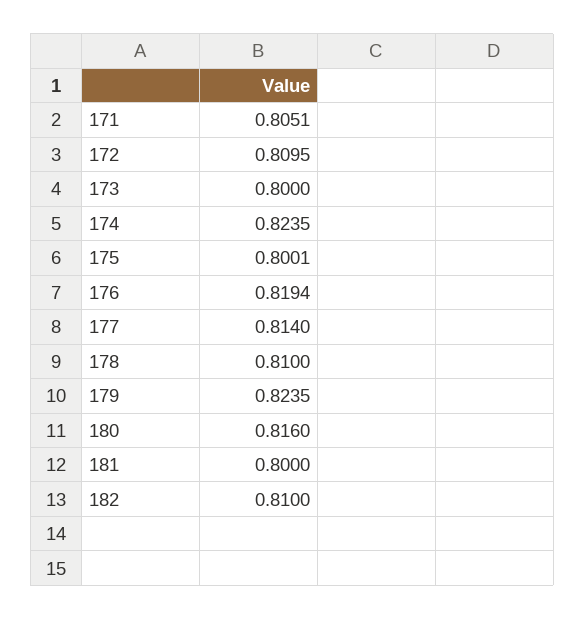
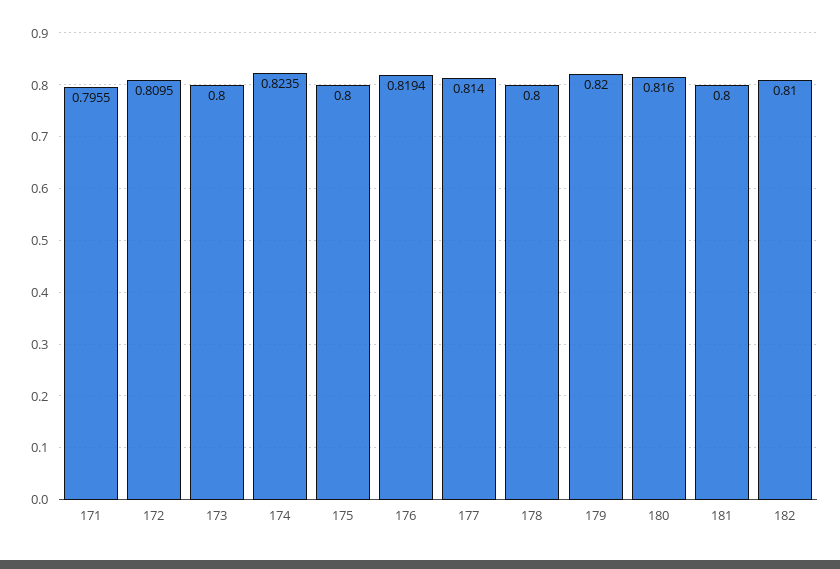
171: 0.8051 -> 0.7955
175: 0.8001 -> 0.8
178: 0.81 -> 0.8
179: 0.8235 -> 0.82

